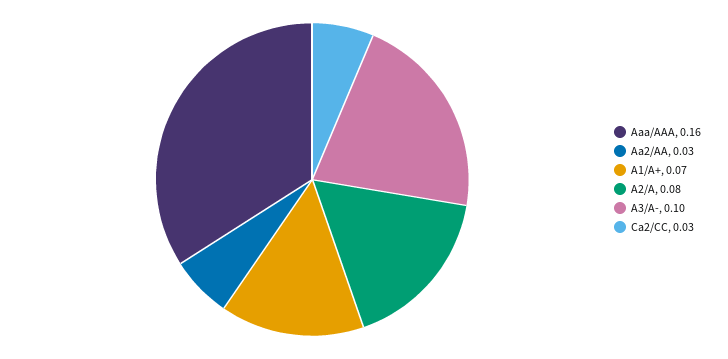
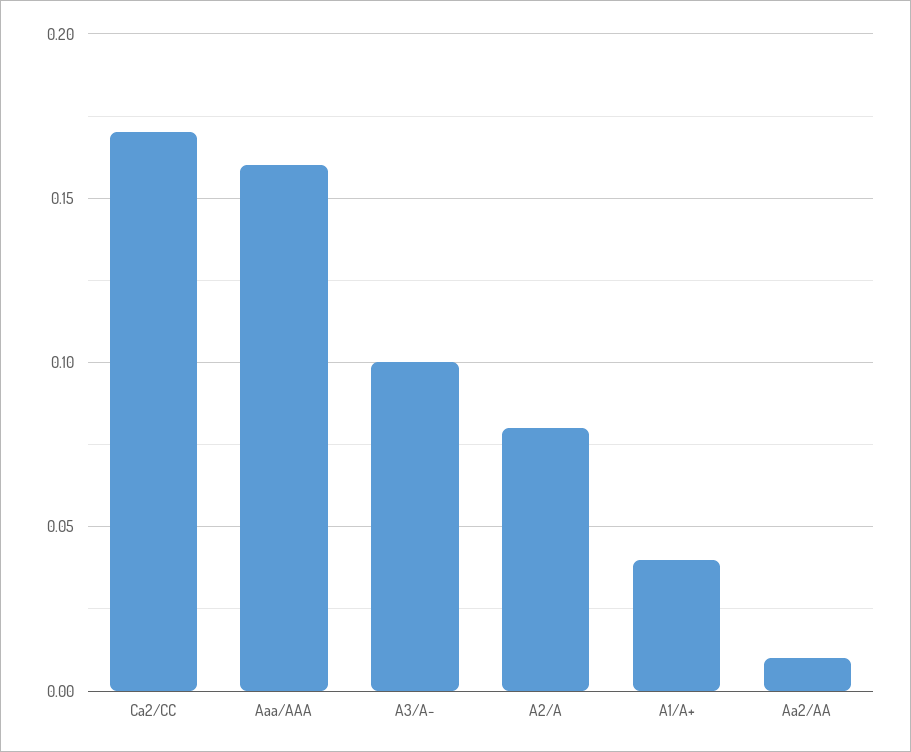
Aa2/AA: 0.03 -> 0.01
A1/A+: 0.07 -> 0.04
Ca2/CC: 0.03 -> 0.17

